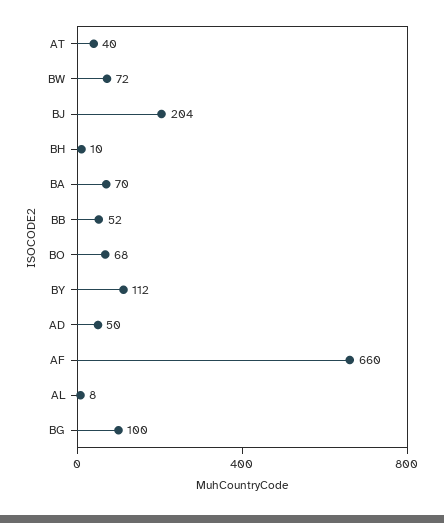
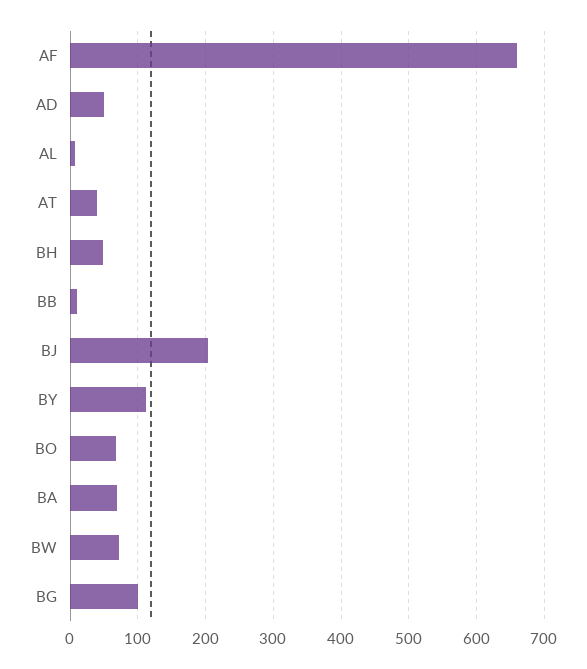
BH: 10 -> 50
BB: 52 -> 10

